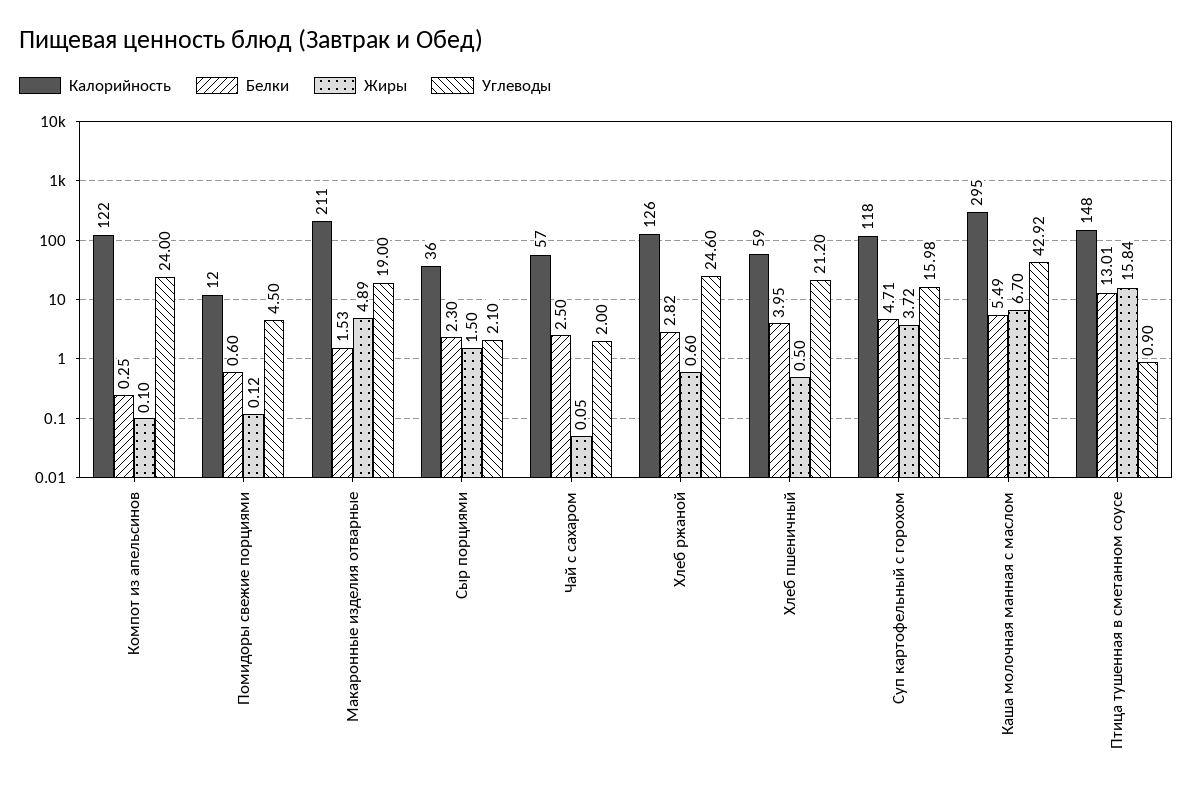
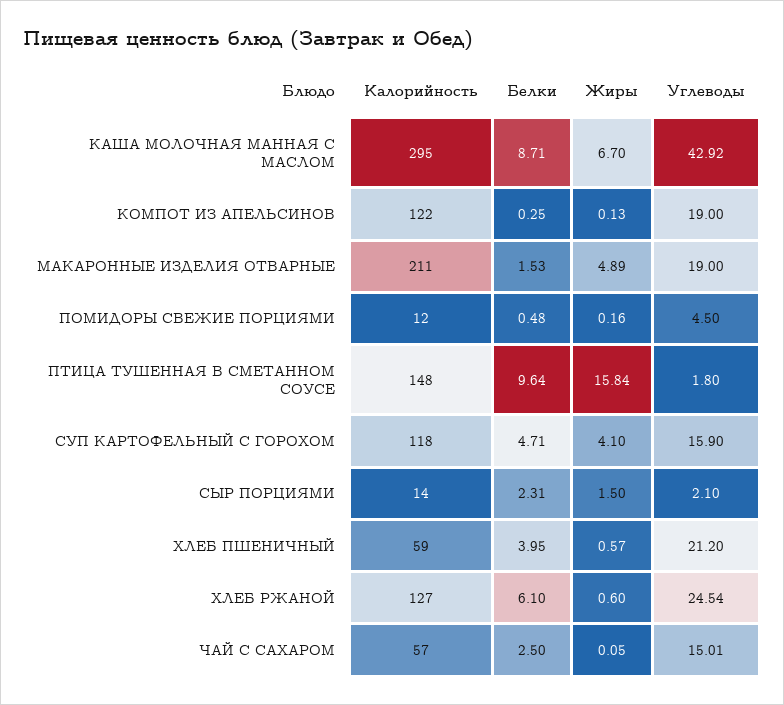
Жиры, Компот из апельсинов: 0.1 -> 0.13
Углеводы, Компот из апельсинов: 24 -> 19
Белки, Помидоры свежие порциями: 0.6 -> 0.48
Жиры, Помидоры свежие порциями: 0.12 -> 0.16
Калорийность, Сыр порциями: 36 -> 14
Белки, Сыр порциями: 2.3 -> 2.31
Углеводы, Чай с сахаром: 2 -> 15.01
Калорийность, Хлеб ржаной: 126 -> 127
Белки, Хлеб ржаной: 2.82 -> 6.1
Углеводы, Хлеб ржаной: 24.6 -> 24.54
Жиры, Хлеб пшеничный: 0.5 -> 0.57
Жиры, Суп картофельный с горохом: 3.72 -> 4.1
Углеводы, Суп картофельный с горохом: 15.98 -> 15.9
Белки, Каша молочная манная с маслом: 5.49 -> 8.71
Белки, Птица тушенная в сметанном соусе: 13.01 -> 9.64
Углеводы, Птица тушенная в сметанном соусе: 0.9 -> 1.8

